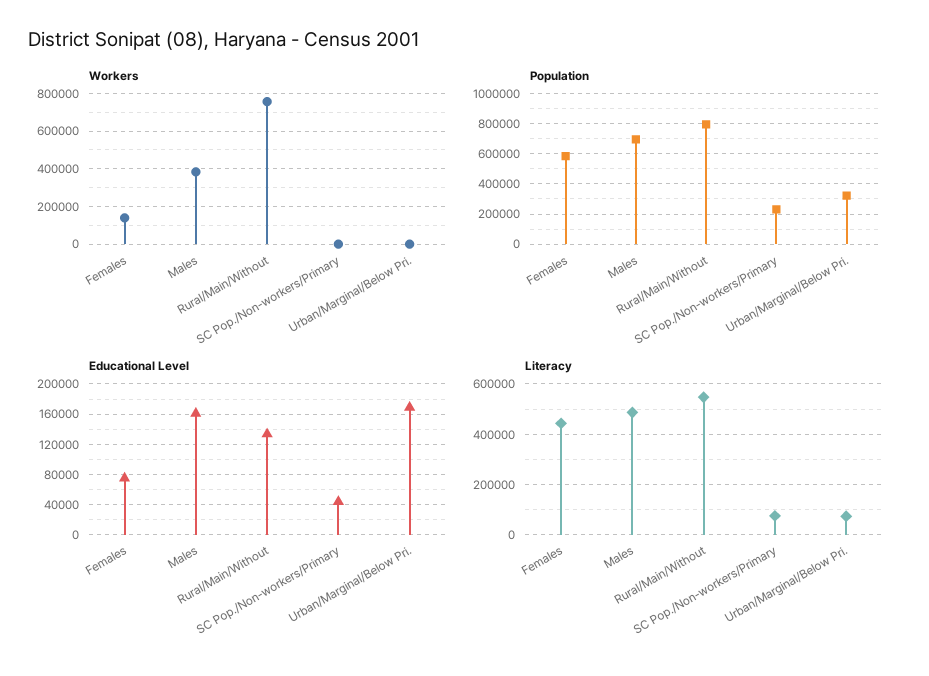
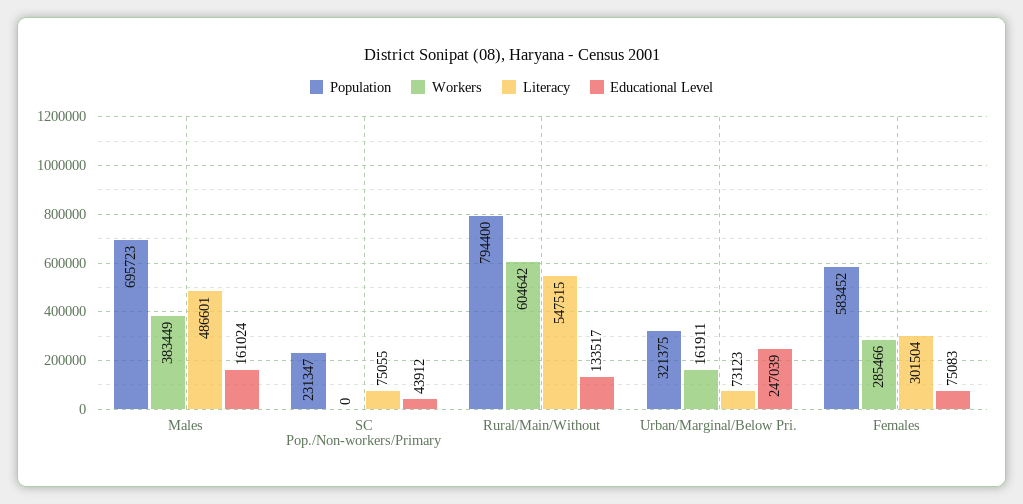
Workers, Females: 150000 -> 285466
Workers, Rural/Main/Without: 750000 -> 604642
Workers, Urban/Marginal/Below Pri.: 0 -> 161911
Educational Level, Urban/Marginal/Below Pri.: 170000 -> 247039
Literacy, Females: 450000 -> 301504

